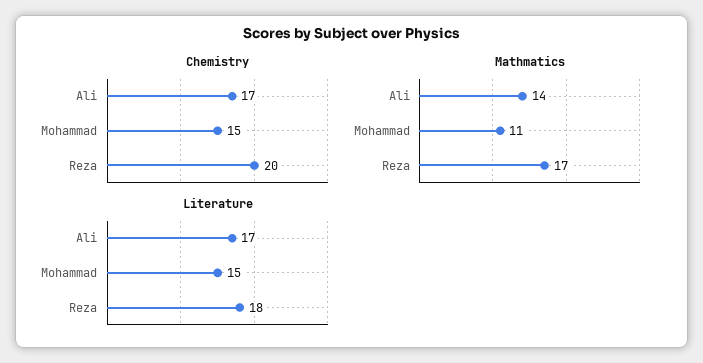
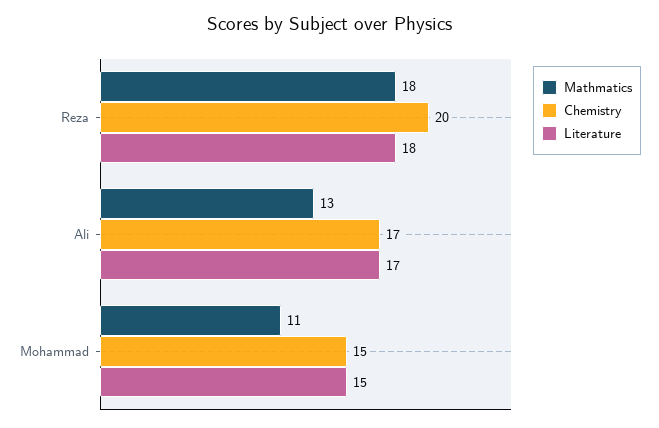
Mathmatics, Ali: 14 -> 13
Mathmatics, Reza: 17 -> 18

